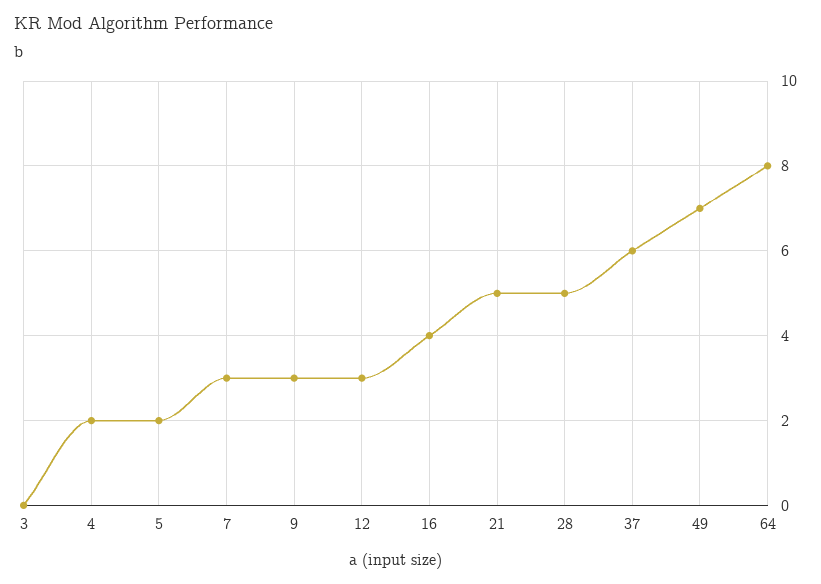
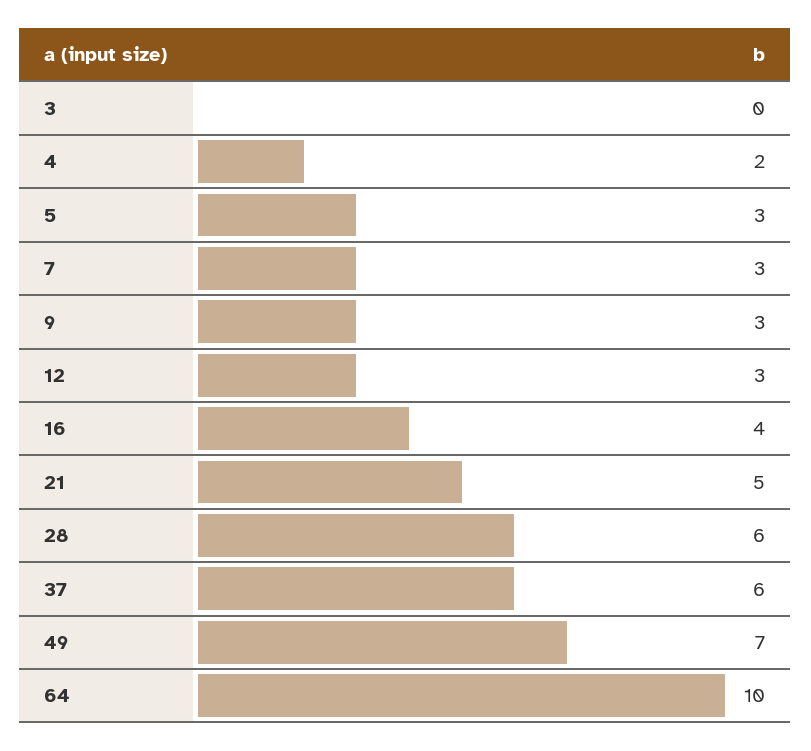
5: 2 -> 3
28: 5 -> 6
64: 8 -> 10

